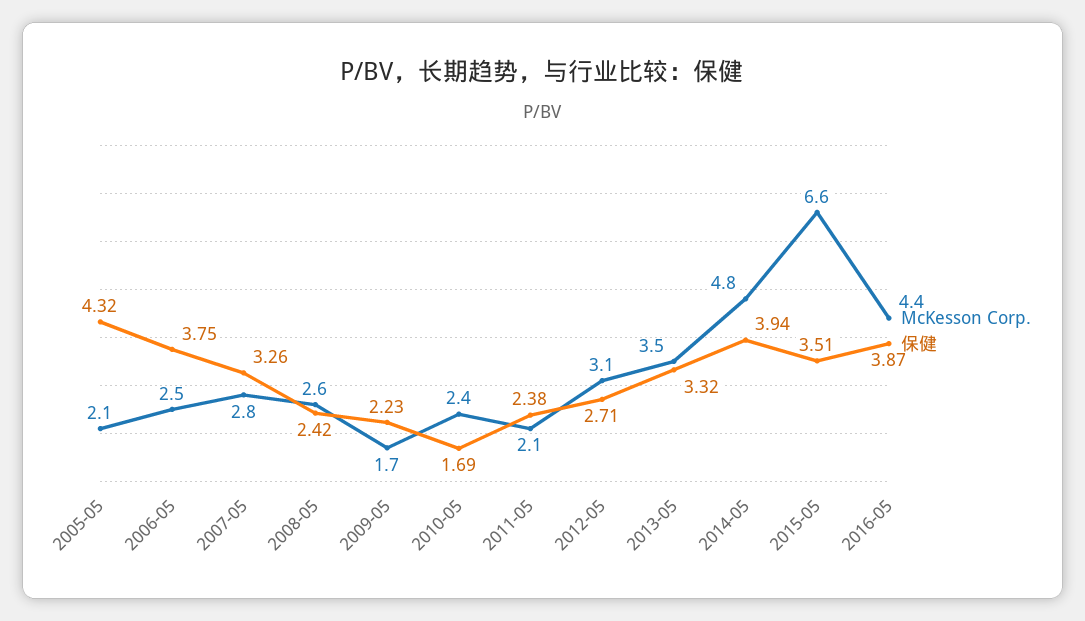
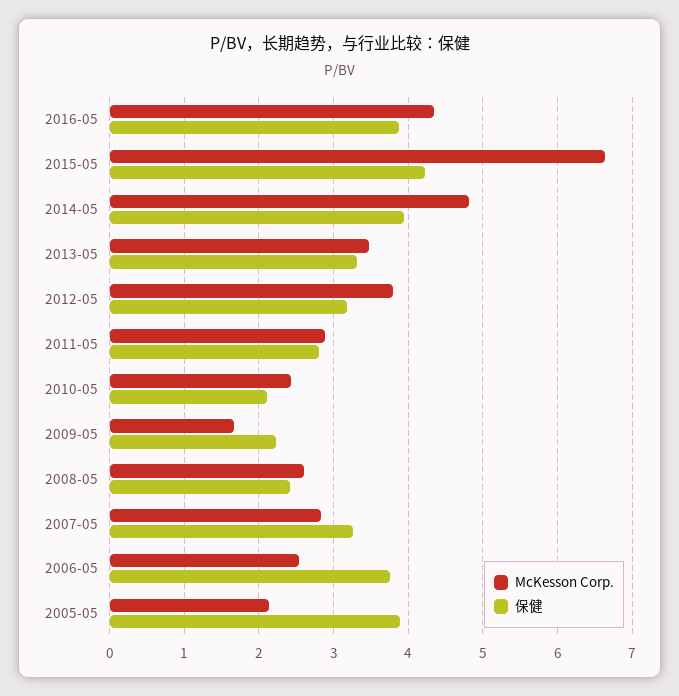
保健, 2005-05: 4.32 -> 3.9
保健, 2010-05: 1.69 -> 2.1
McKesson Corp., 2011-05: 2.1 -> 2.9
保健, 2011-05: 2.38 -> 2.8
McKesson Corp., 2012-05: 3.1 -> 3.8
保健, 2012-05: 2.71 -> 3.2
保健, 2015-05: 3.51 -> 4.2

